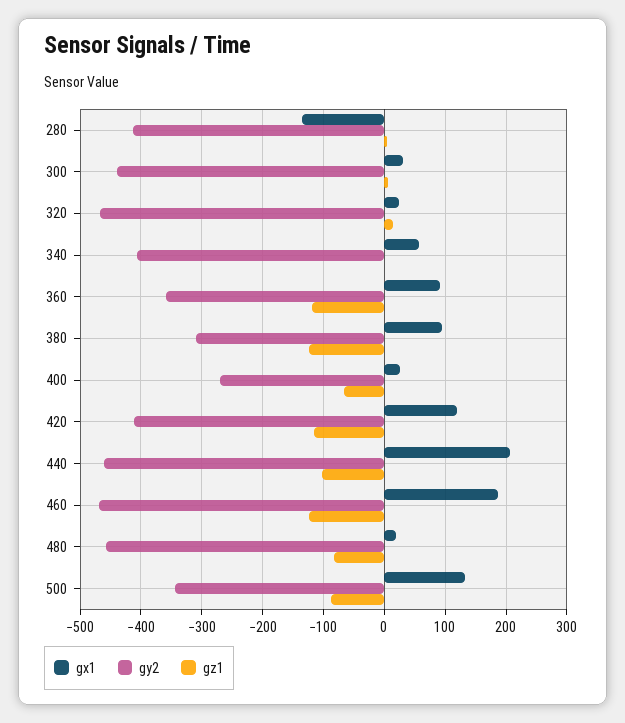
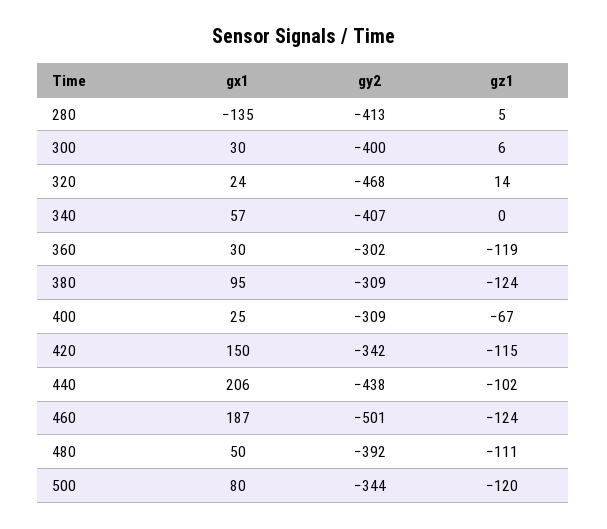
gy2, 300: -440 -> -400
gx1, 360: 90 -> 30
gy2, 360: -360 -> -302
gy2, 400: -270 -> -309
gx1, 420: 120 -> 150
gy2, 420: -410 -> -342
gy2, 440: -460 -> -438
gy2, 460: -470 -> -501
gx1, 480: 20 -> 50
gy2, 480: -460 -> -392
gz1, 480: -80 -> -111
gx1, 500: 130 -> 80
gz1, 500: -90 -> -120

